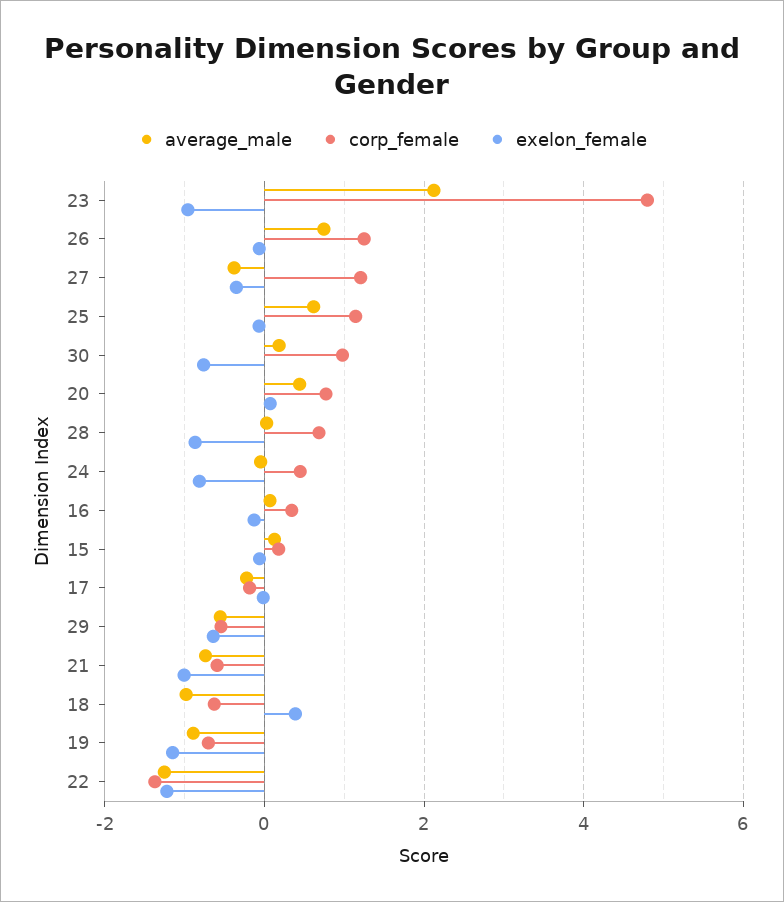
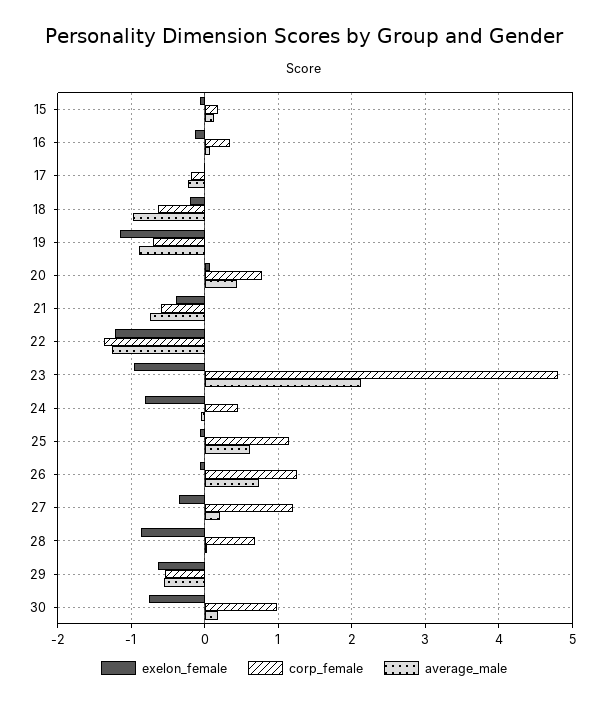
average_male, 27: -0.4 -> 0.2
exelon_female, 21: -1 -> -0.4
exelon_female, 18: 0.4 -> -0.2

